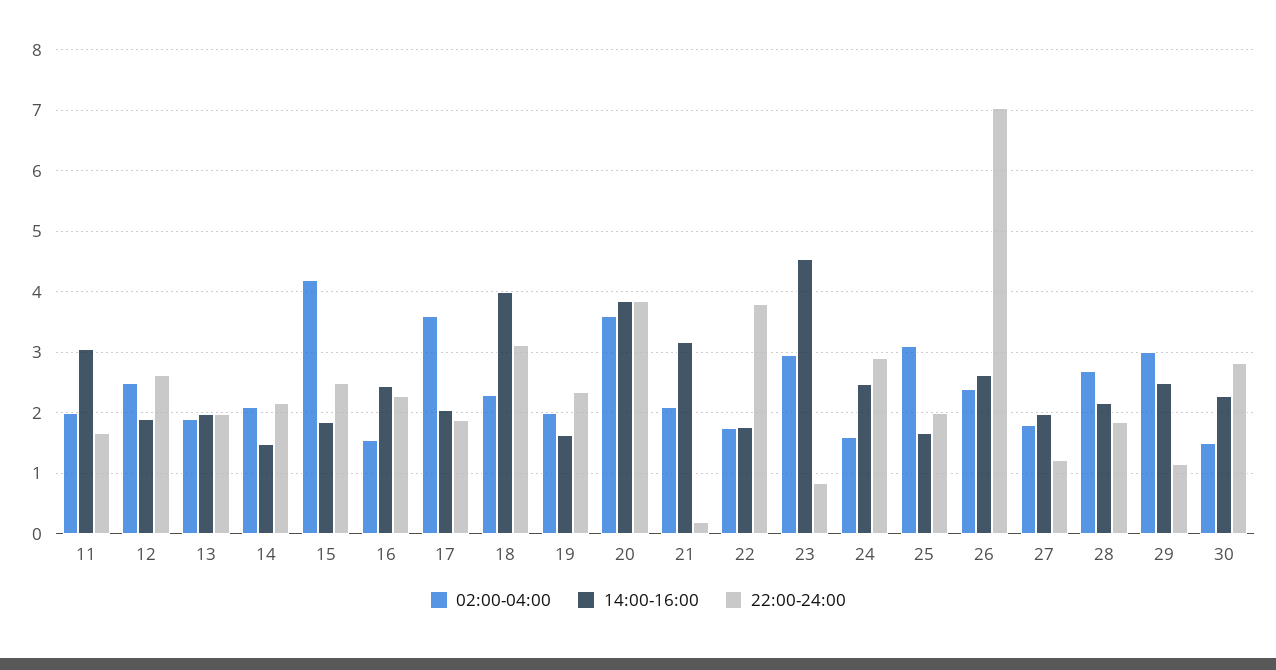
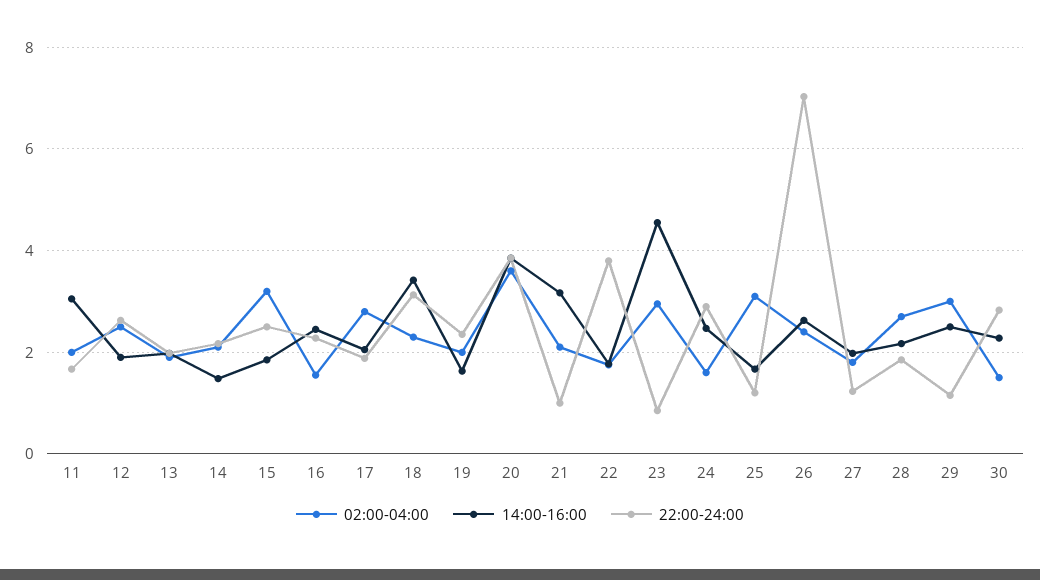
02:00-04:00, 15: 4.2 -> 3.2
02:00-04:00, 17: 3.6 -> 2.8
14:00-16:00, 18: 4 -> 3.4
22:00-24:00, 21: 0.2 -> 1
22:00-24:00, 25: 2 -> 1.2

